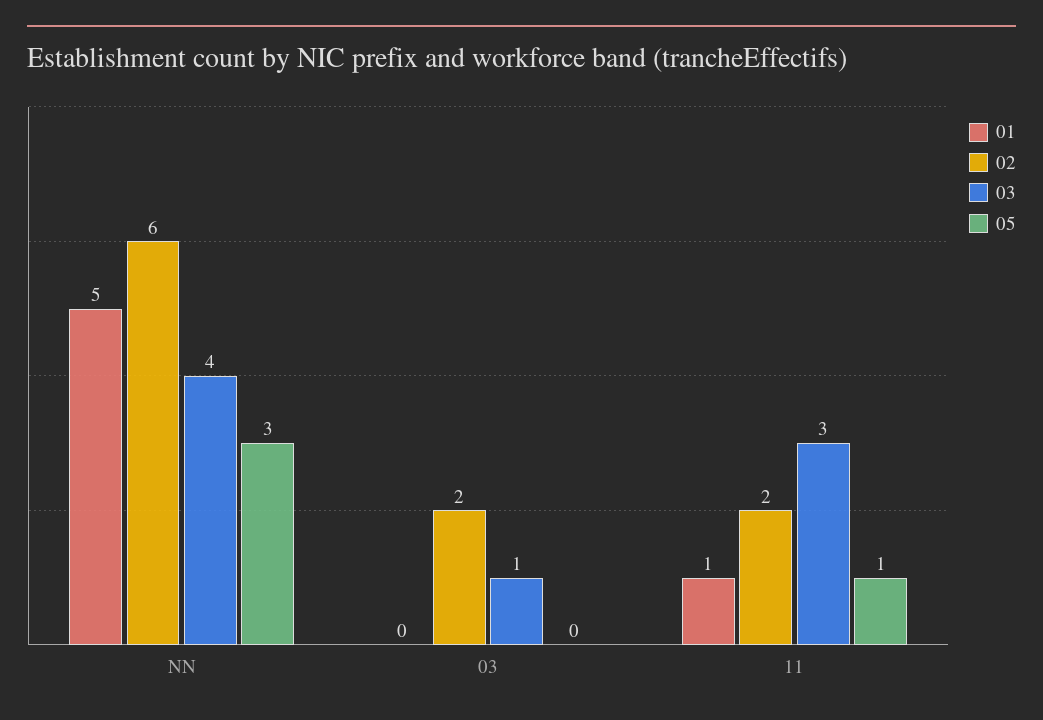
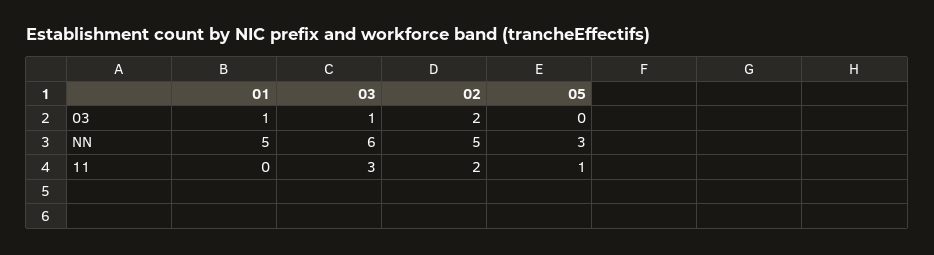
02, NN: 6 -> 5
03, NN: 4 -> 6
01, 03: 0 -> 1
01, 11: 1 -> 0

